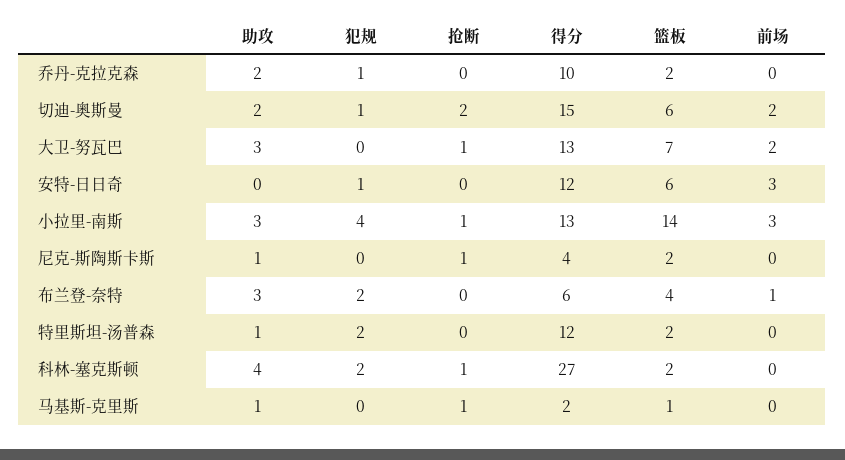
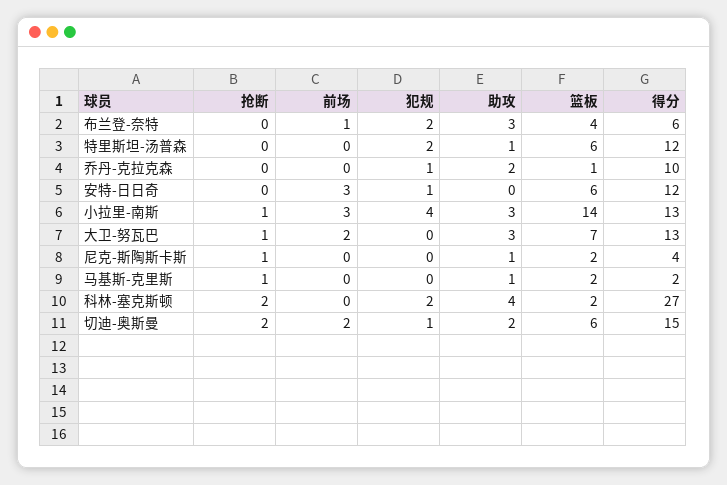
篮板, 乔丹-克拉克森: 2 -> 1
篮板, 特里斯坦-汤普森: 2 -> 6
抢断, 科林-塞克斯顿: 1 -> 2
篮板, 马基斯-克里斯: 1 -> 2

